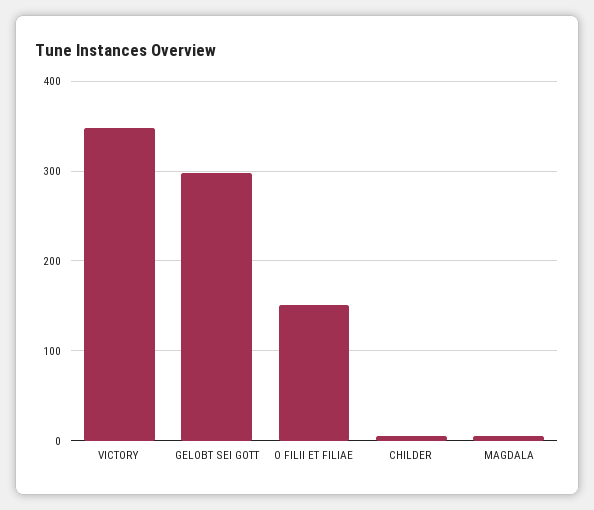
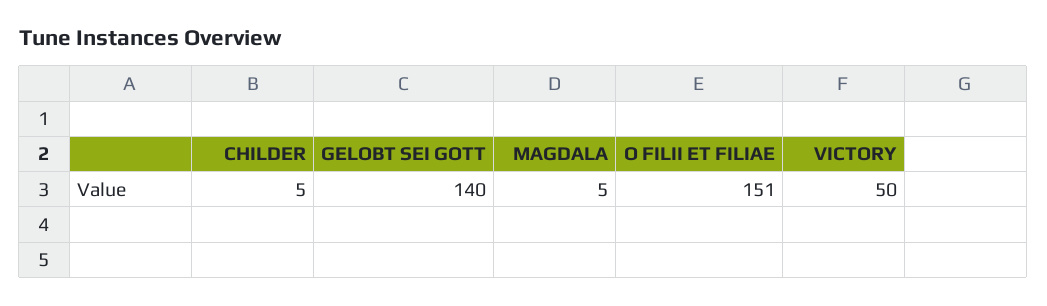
VICTORY: 350 -> 50
GELOBT SEI GOTT: 300 -> 140

